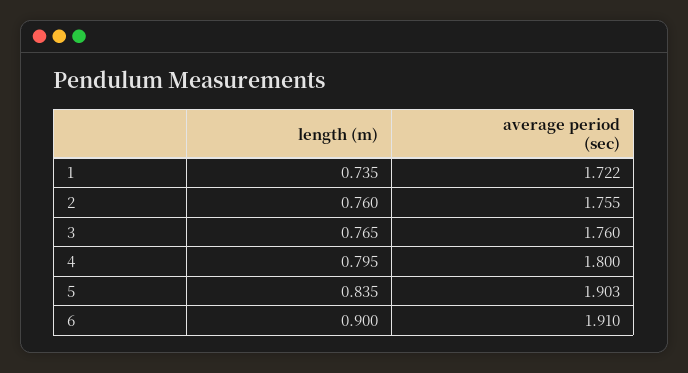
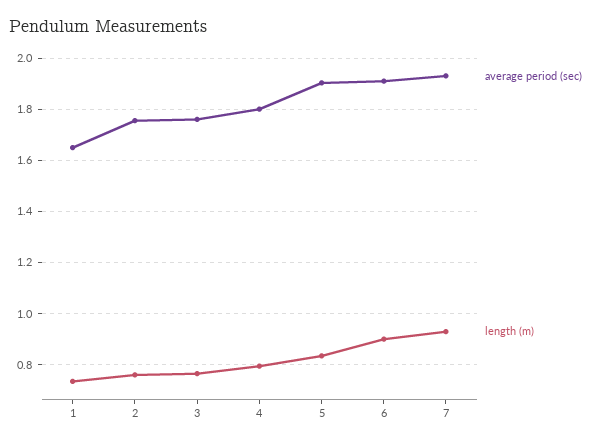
average period (sec), 1: 1.722 -> 1.65
average period (sec), 7: none -> 1.925
length (m), 7: none -> 0.925

